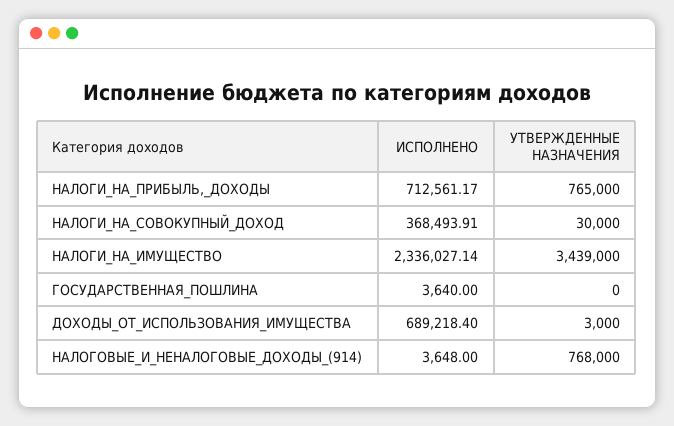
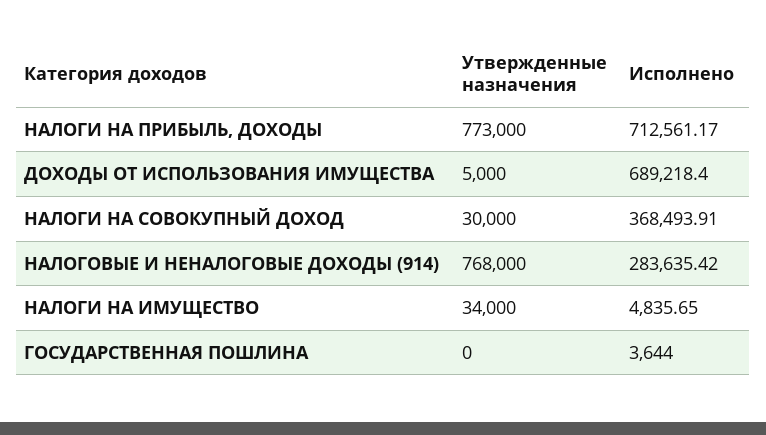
УТВЕРЖДЕННЫЕ НАЗНАЧЕНИЯ, НАЛОГИ_НА_ПРИБЫЛЬ,_ДОХОДЫ: 765000 -> 773000
ИСПОЛНЕНО, НАЛОГИ_НА_ИМУЩЕСТВО: 2336027.14 -> 4835.65
УТВЕРЖДЕННЫЕ НАЗНАЧЕНИЯ, НАЛОГИ_НА_ИМУЩЕСТВО: 3439000 -> 34000
ИСПОЛНЕНО, ГОСУДАРСТВЕННАЯ_ПОШЛИНА: 3640 -> 3644
УТВЕРЖДЕННЫЕ НАЗНАЧЕНИЯ, ДОХОДЫ_ОТ_ИСПОЛЬЗОВАНИЯ_ИМУЩЕСТВА: 3000 -> 5000
ИСПОЛНЕНО, НАЛОГОВЫЕ_И_НЕНАЛОГОВЫЕ_ДОХОДЫ_(914): 3648 -> 283635.42

